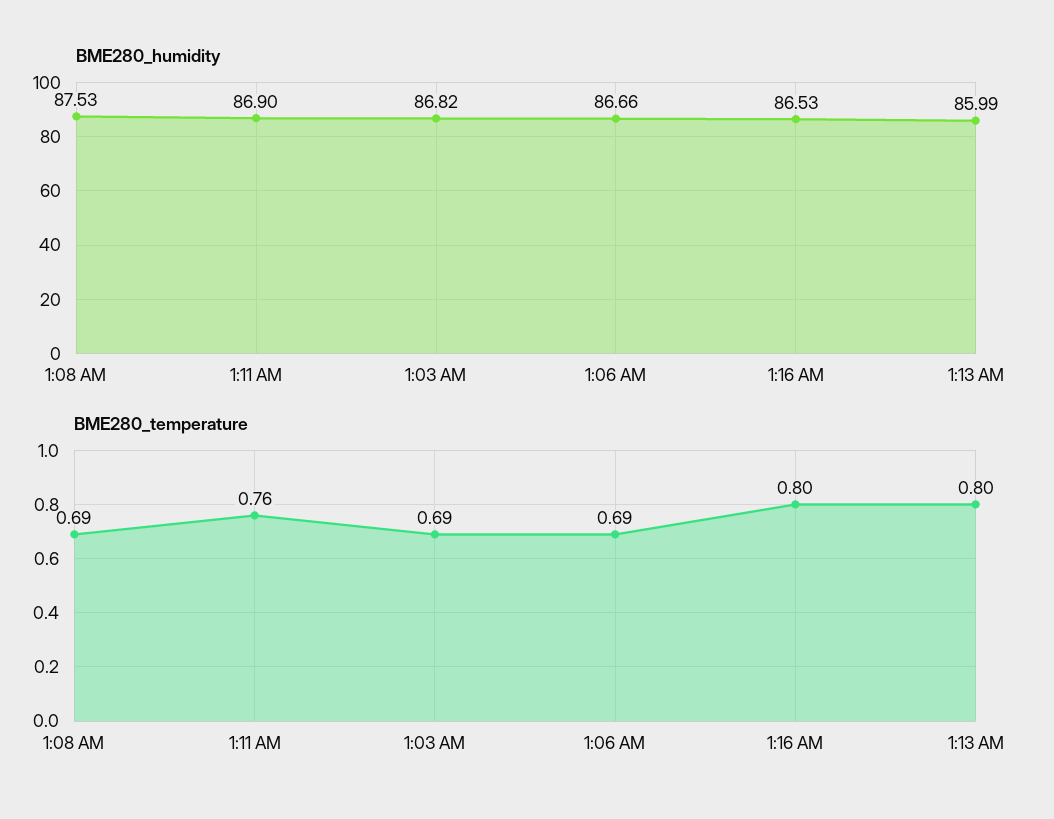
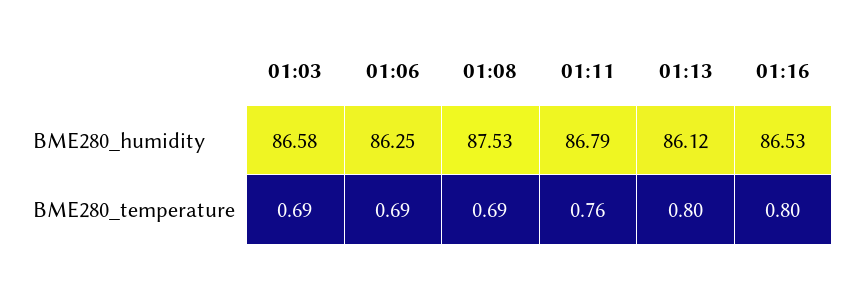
BME280_humidity, 1:11 AM: 86.9 -> 86.79
BME280_humidity, 1:03 AM: 86.82 -> 86.58
BME280_humidity, 1:06 AM: 86.66 -> 86.25
BME280_humidity, 1:13 AM: 85.99 -> 86.12

